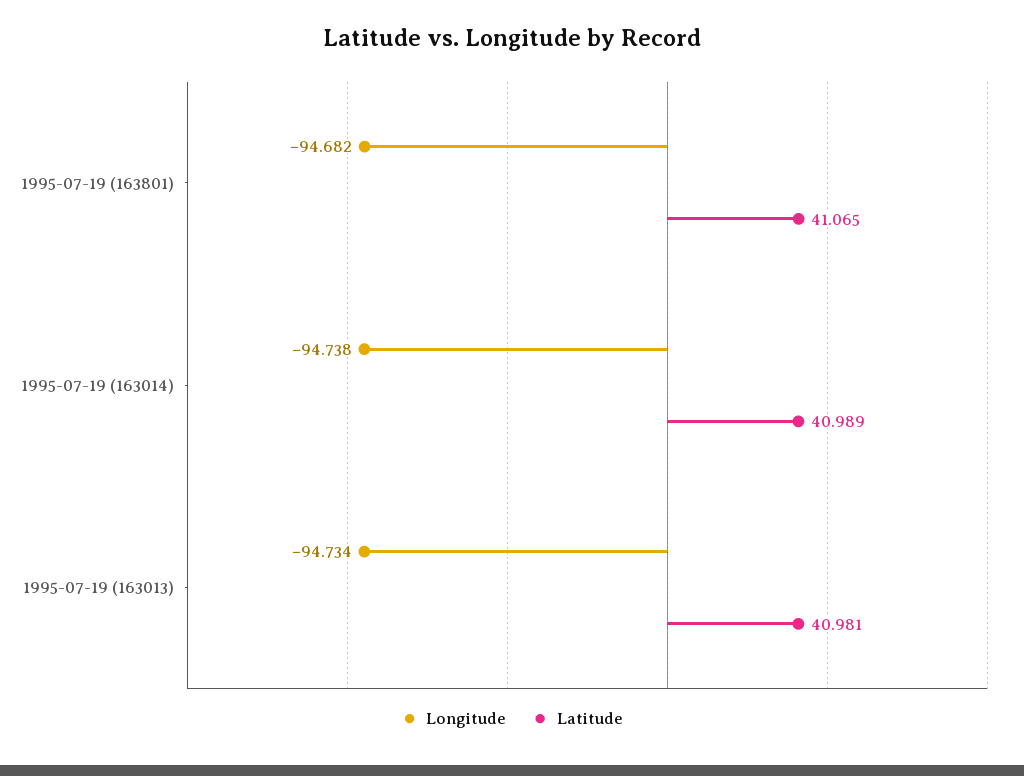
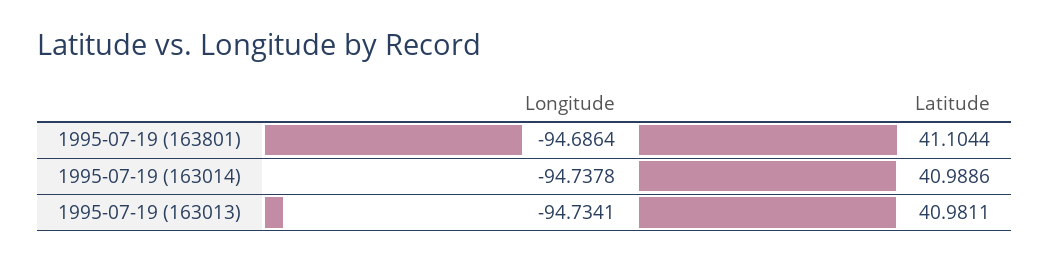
Longitude, 1995-07-19 (163801): -94.682 -> -94.6864
Latitude, 1995-07-19 (163801): 41.065 -> 41.1044

